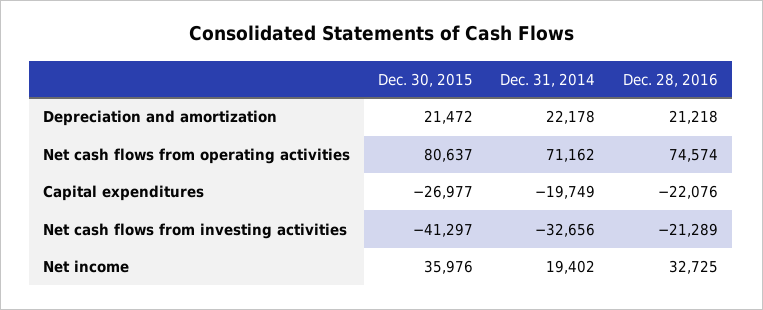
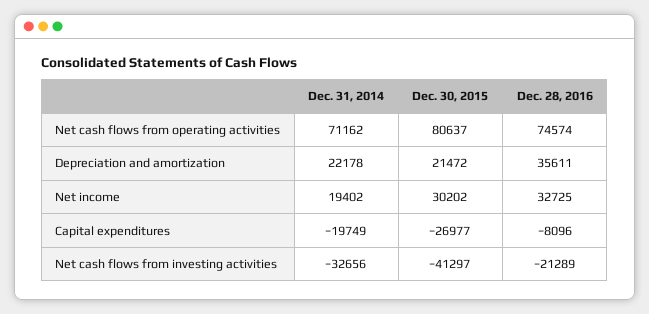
Dec. 28, 2016, Depreciation and amortization: 21218 -> 35611
Dec. 28, 2016, Capital expenditures: -22076 -> -8096
Dec. 30, 2015, Net income: 35976 -> 30202

